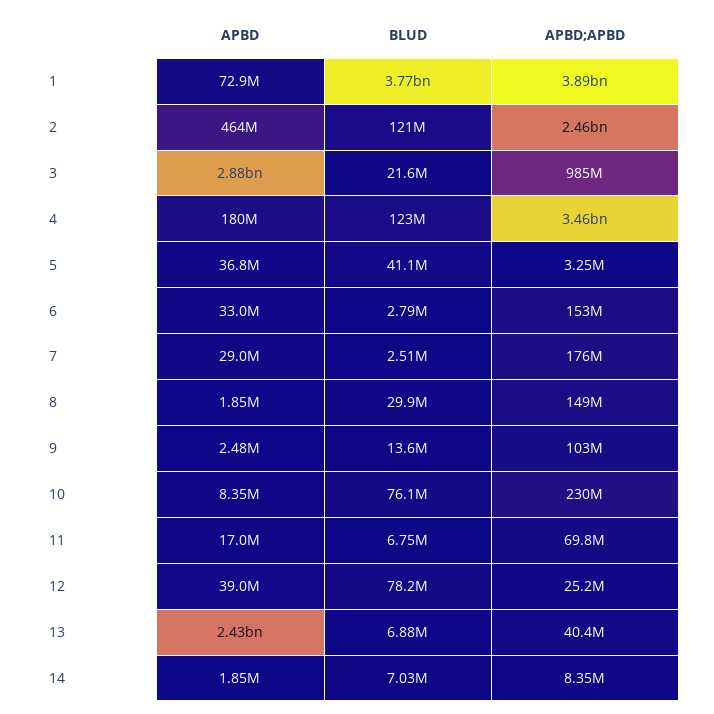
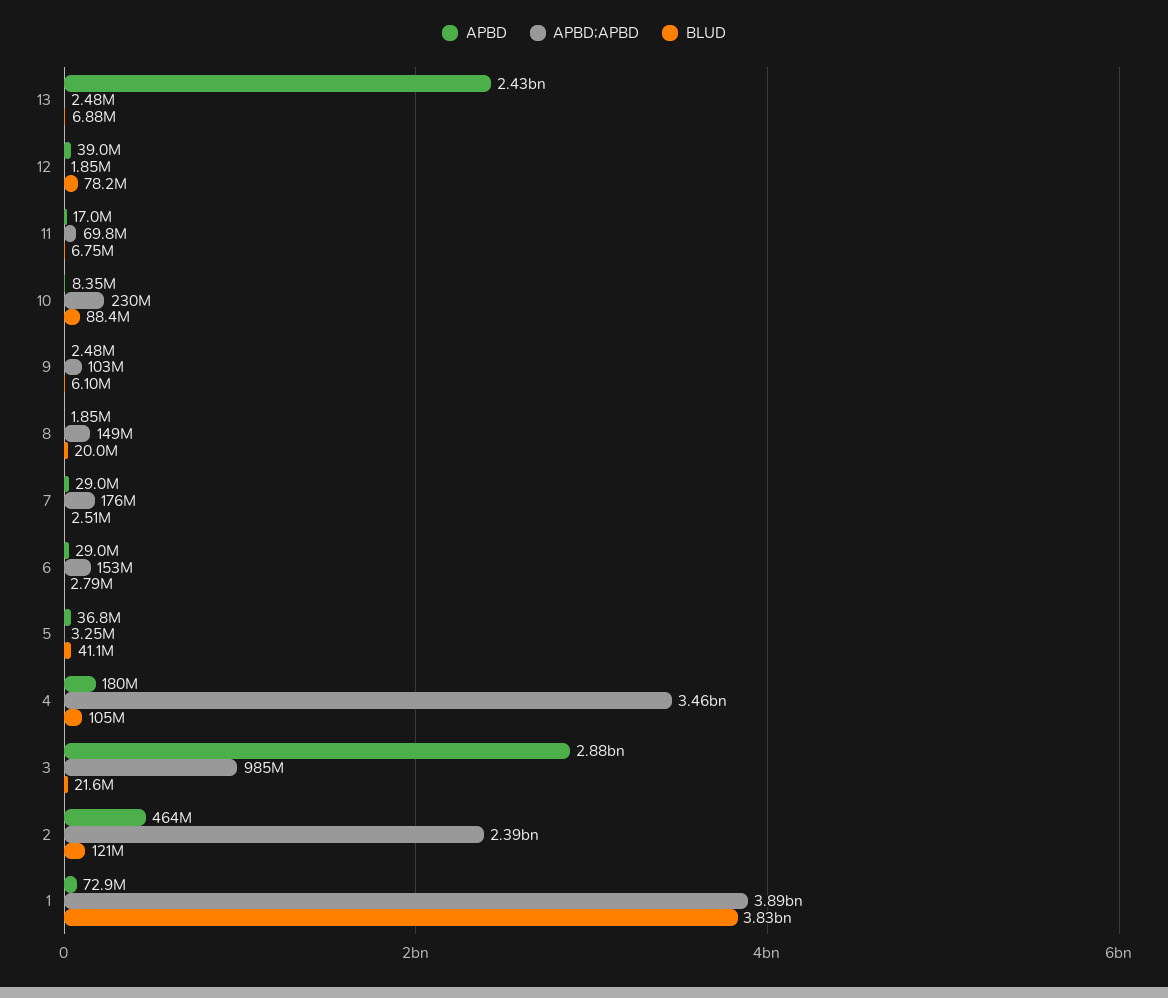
BLUD, 1: 3770000000 -> 3830000000
APBD;APBD, 2: 2460000000 -> 2390000000
BLUD, 4: 123000000 -> 105000000
APBD, 6: 33000000 -> 29000000
BLUD, 8: 29900000 -> 20000000
BLUD, 9: 13600000 -> 6100000
BLUD, 10: 76100000 -> 88400000
APBD;APBD, 12: 25200000 -> 1850000
APBD;APBD, 13: 40400000 -> 2480000
APBD, 14: 1850000 -> none
BLUD, 14: 7030000 -> none
APBD;APBD, 14: 8350000 -> none

